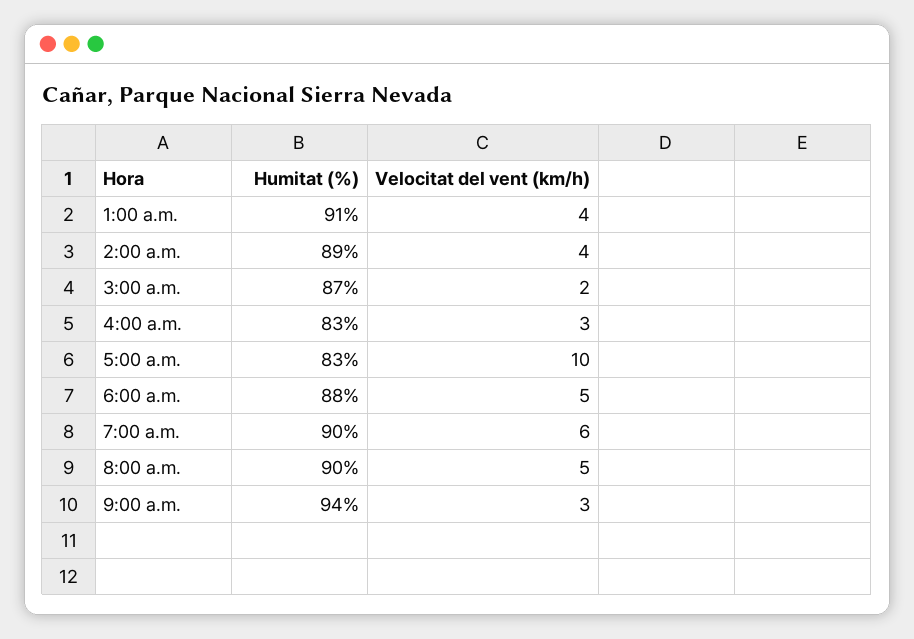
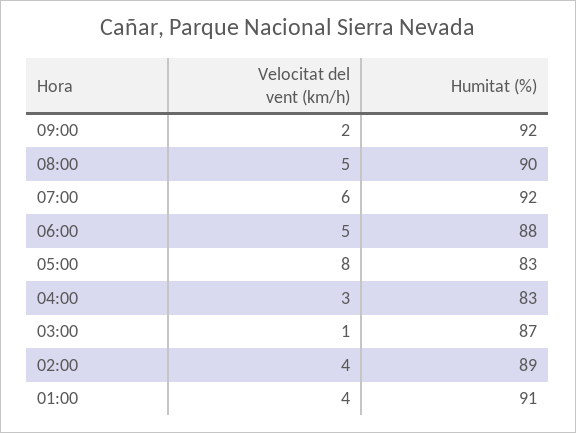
Velocitat del vent (km/h), 3:00 a.m.: 2 -> 1
Velocitat del vent (km/h), 5:00 a.m.: 10 -> 8
Humitat (%), 7:00 a.m.: 90 -> 92
Humitat (%), 9:00 a.m.: 94 -> 92
Velocitat del vent (km/h), 9:00 a.m.: 3 -> 2

